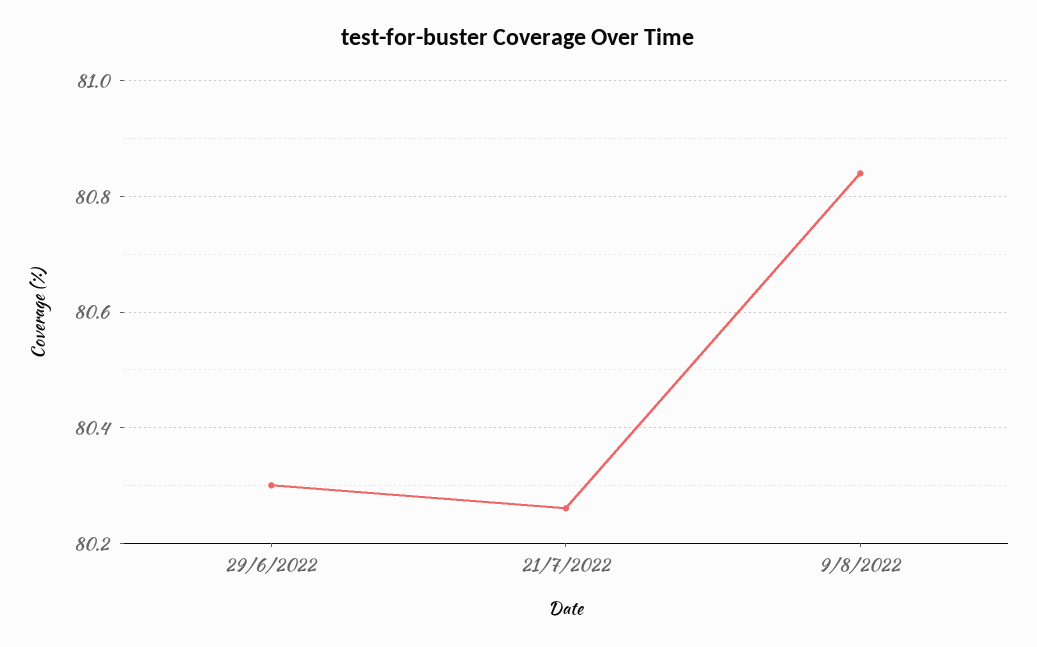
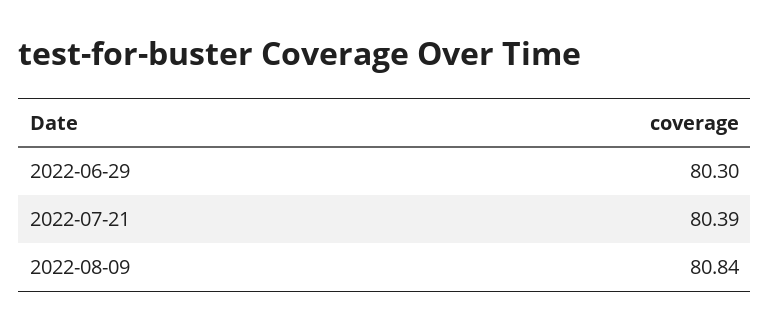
21/7/2022: 80.25 -> 80.39

